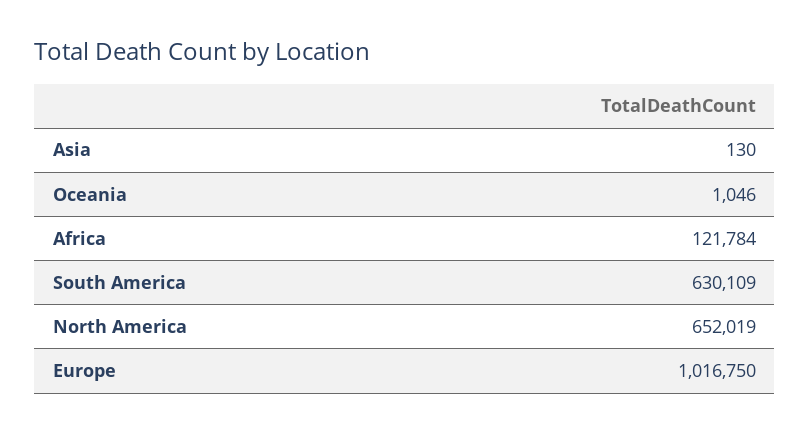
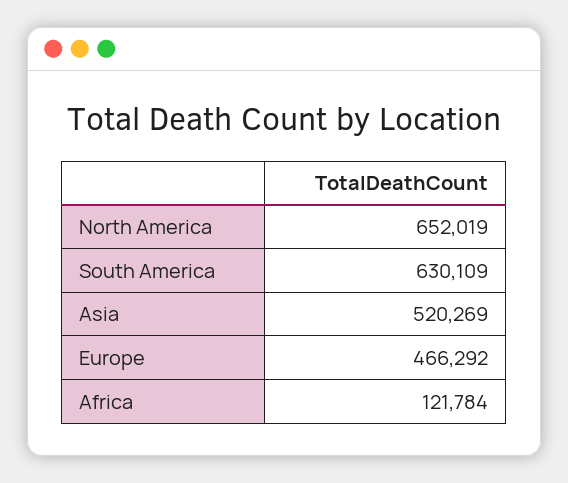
Asia: 130 -> 520269
Oceania: 1046 -> none
Europe: 1016750 -> 466292

